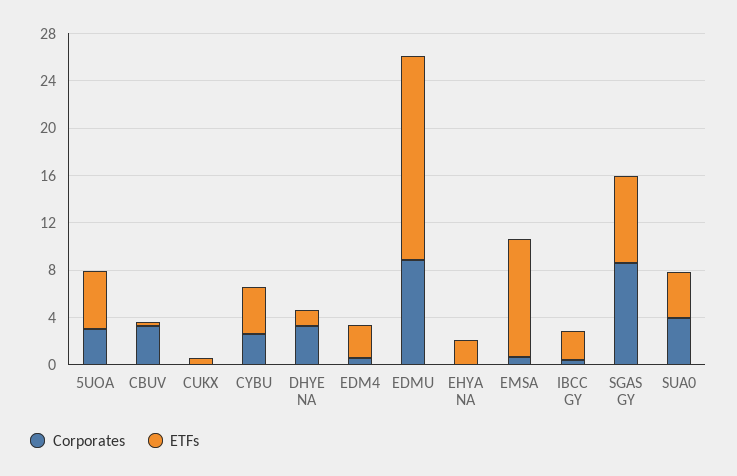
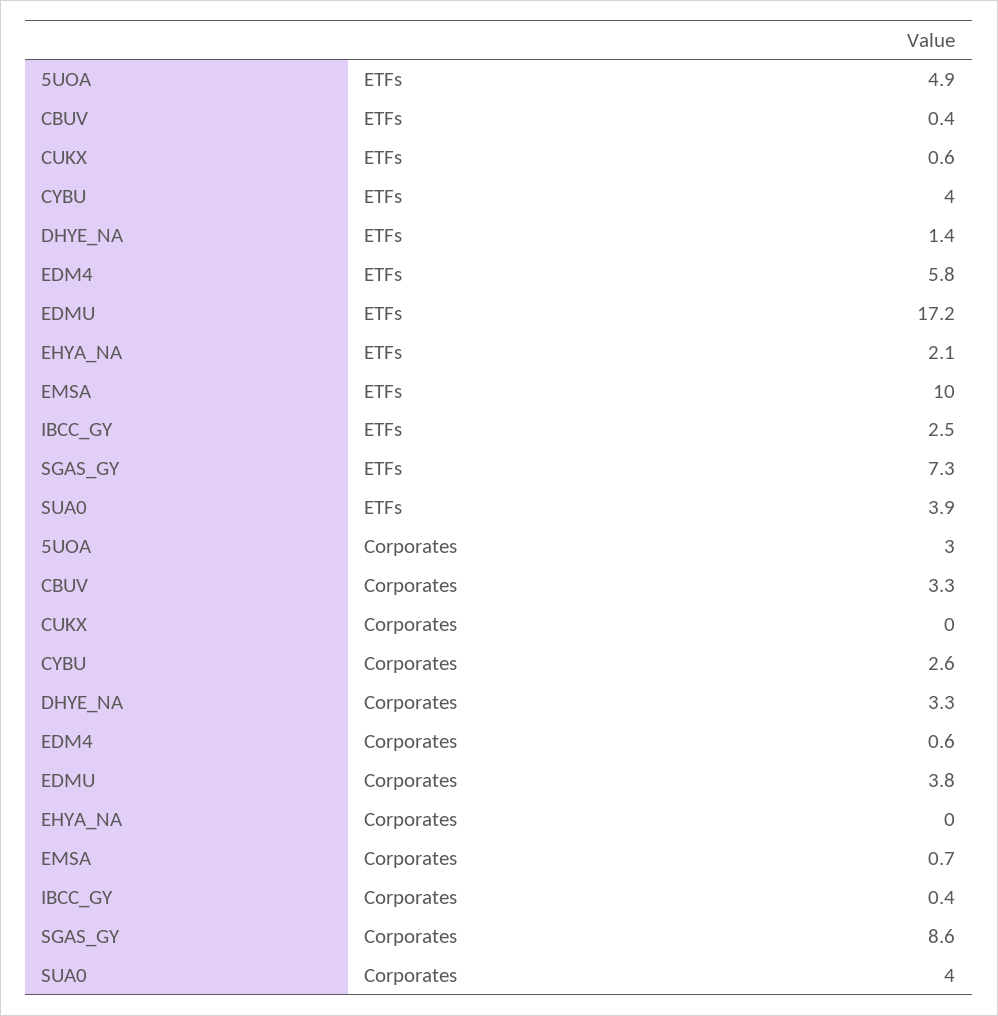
ETFs, EDM4: 3 -> 5.8
Corporates, EDMU: 9 -> 3.8

